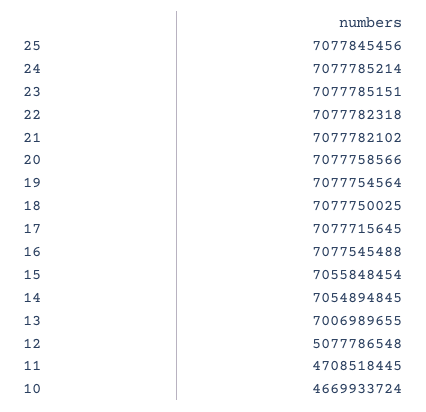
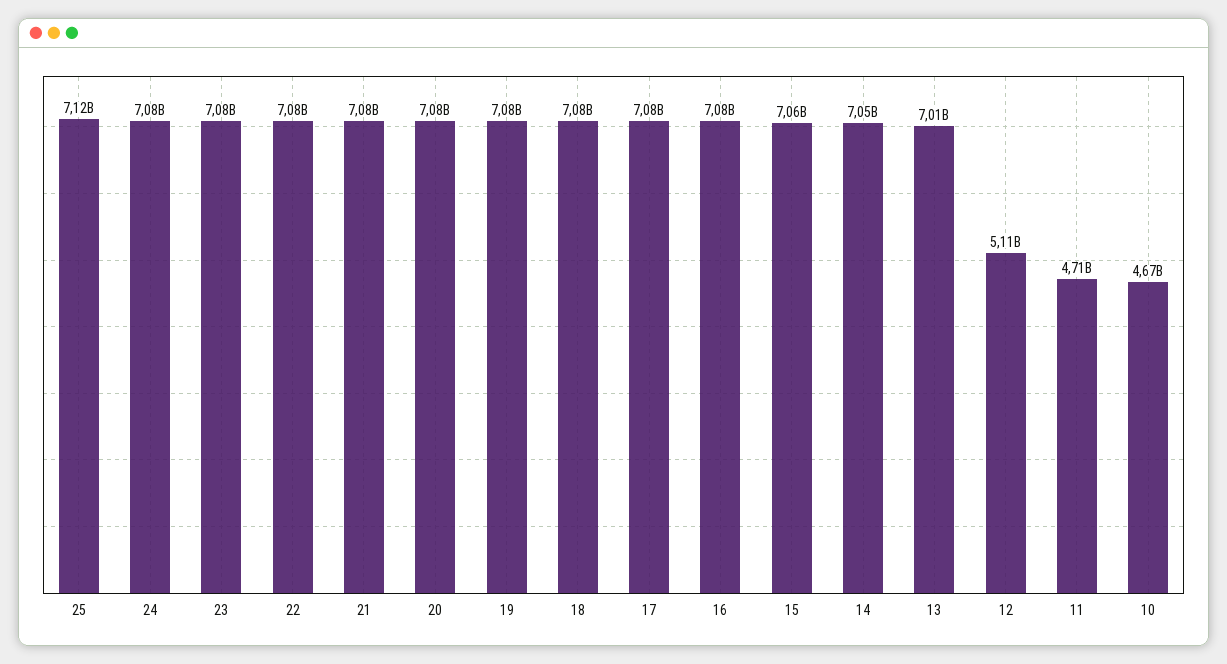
25: 7077845456 -> 7120000000
12: 5077786548 -> 5110000000

